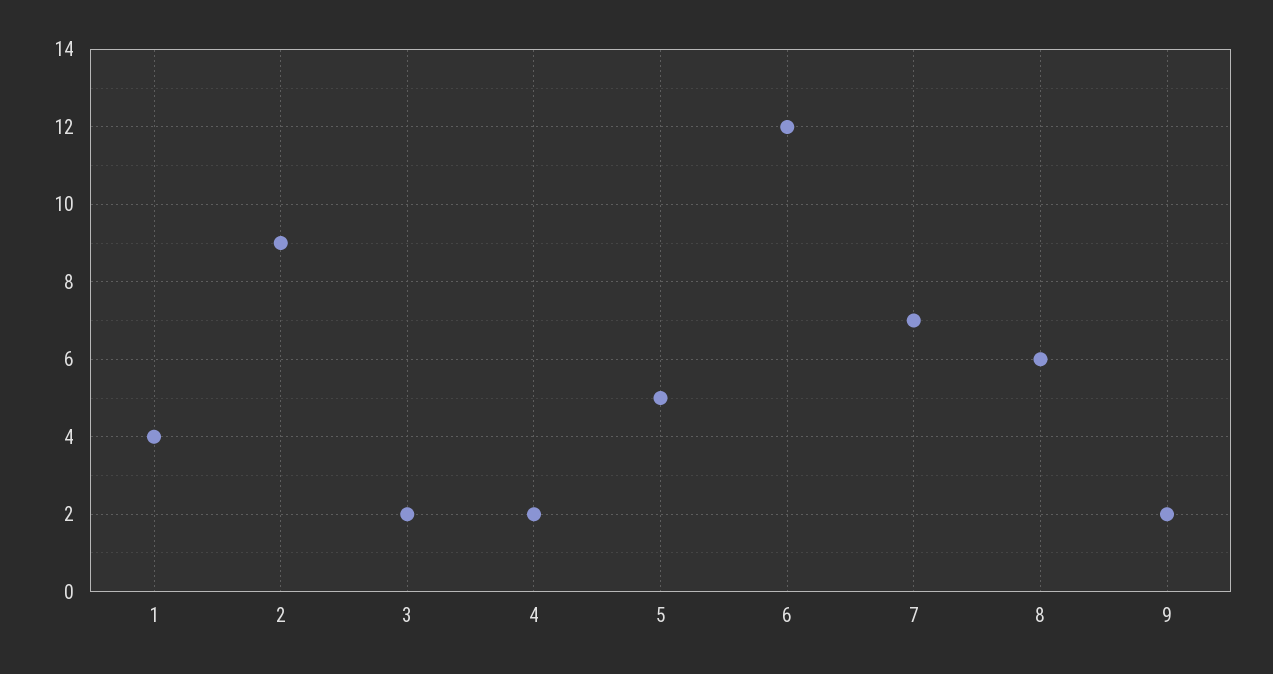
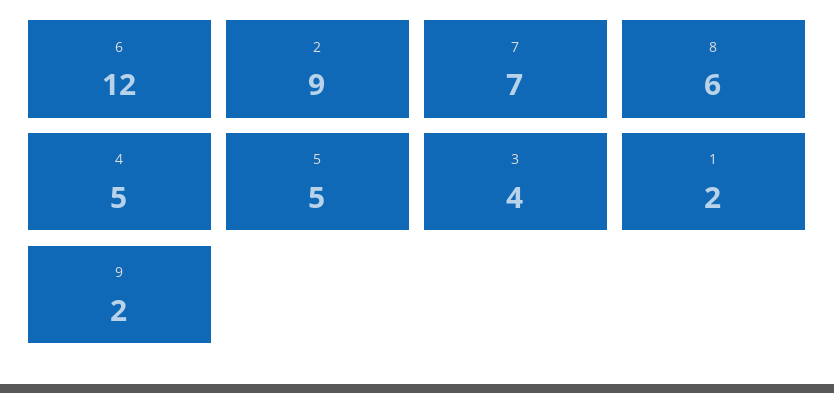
1: 4 -> 2
3: 2 -> 4
4: 2 -> 5

